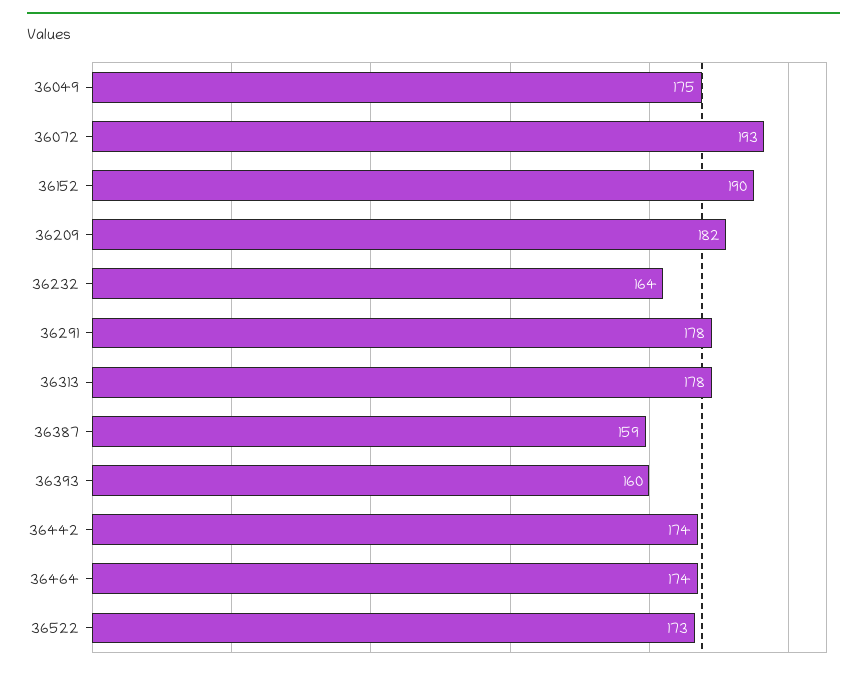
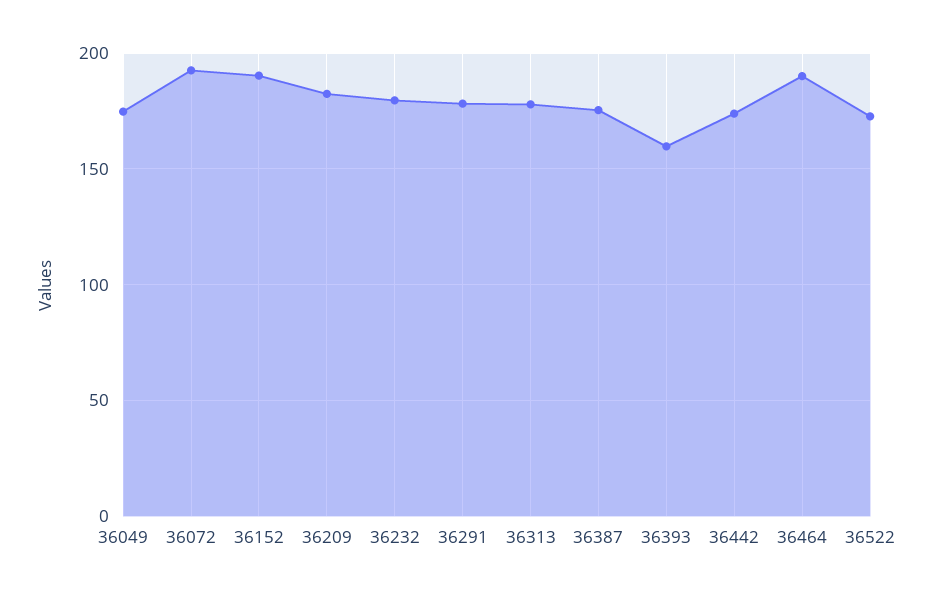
36232: 164 -> 180
36387: 159 -> 175
36464: 174 -> 190

